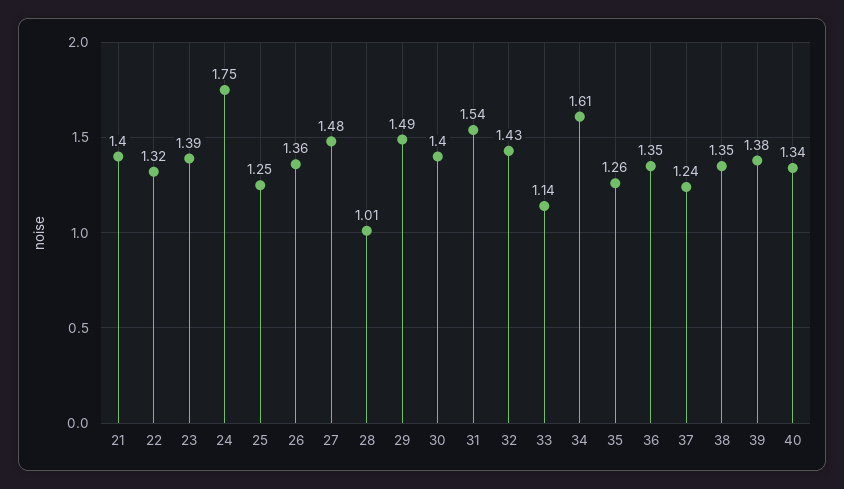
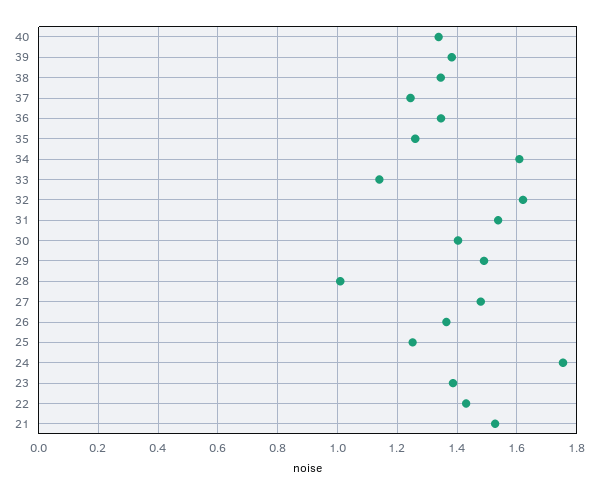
21: 1.4 -> 1.525
22: 1.32 -> 1.425
32: 1.43 -> 1.625

